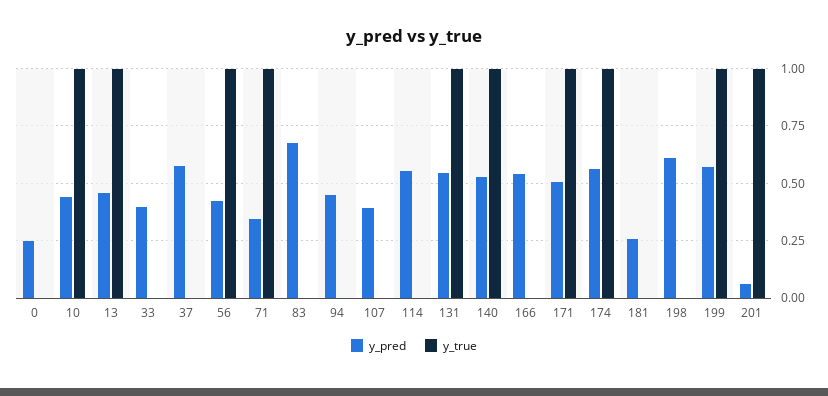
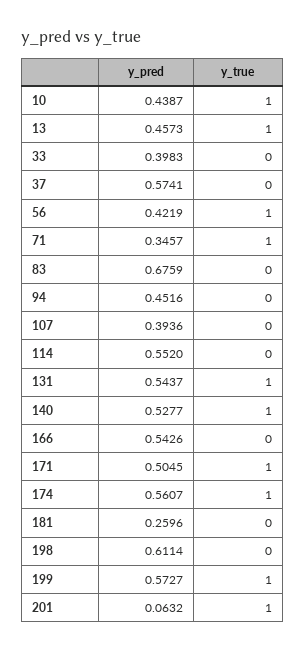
y_pred, 0: 0.25 -> none
y_true, 0: 0 -> none

